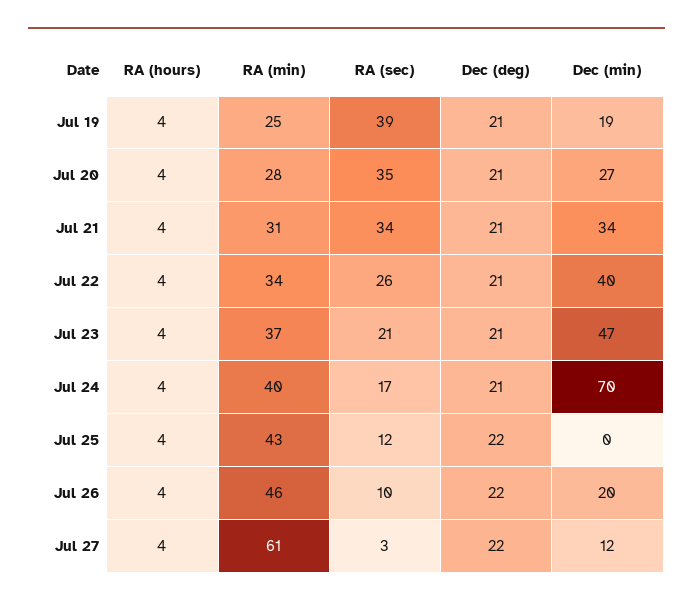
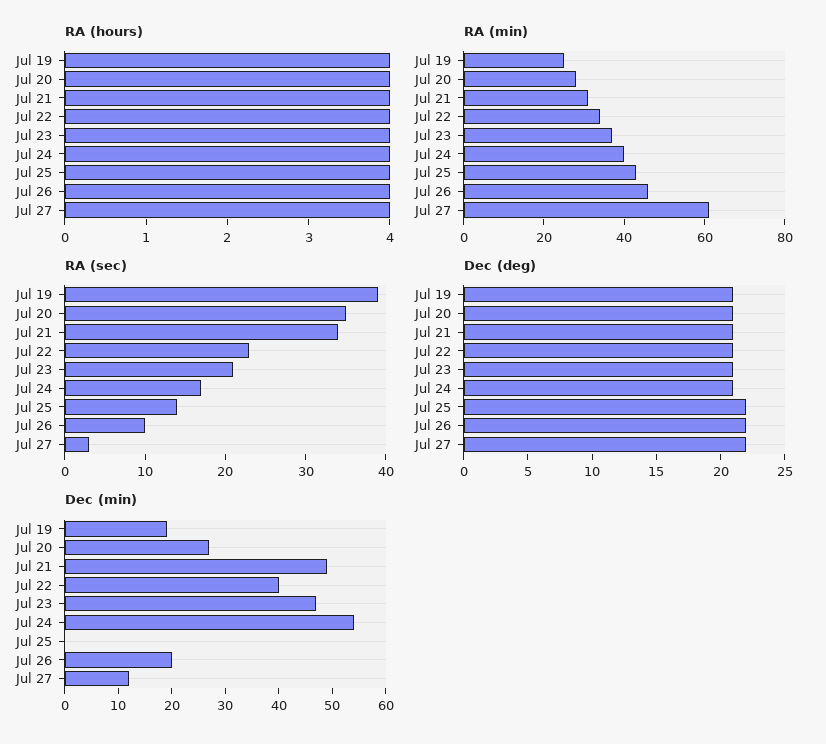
Dec (min), Jul 21: 34 -> 50
RA (sec), Jul 22: 26 -> 23
Dec (min), Jul 24: 70 -> 55
RA (sec), Jul 25: 12 -> 14

